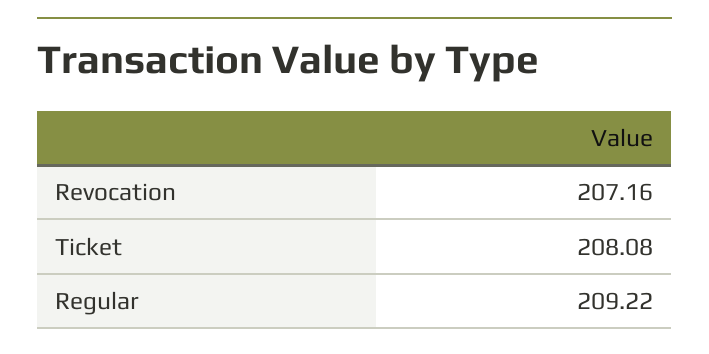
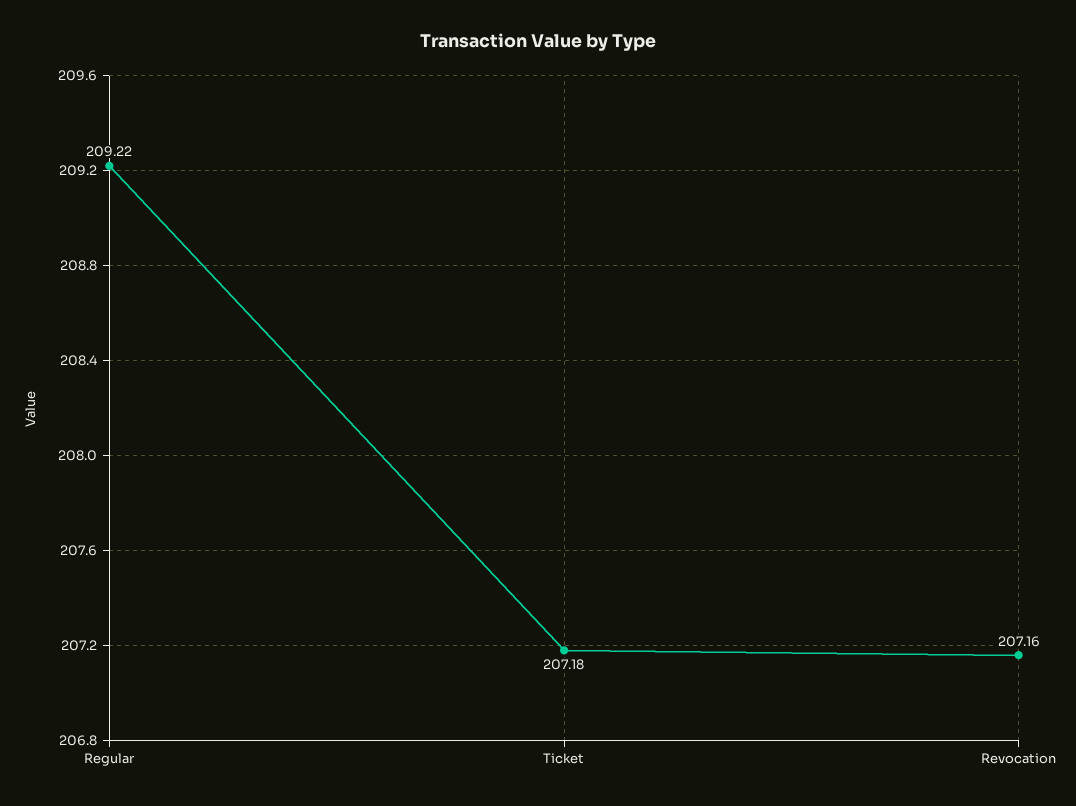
Ticket: 208.08 -> 207.18

